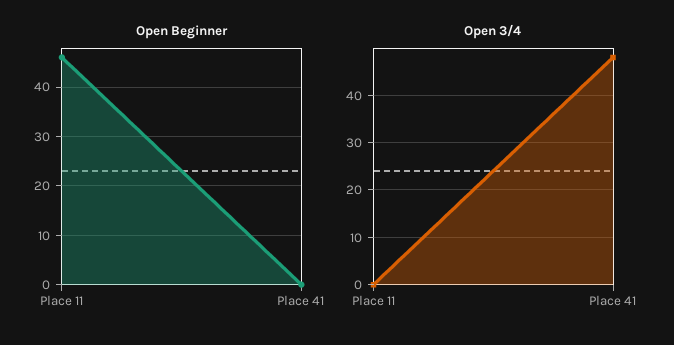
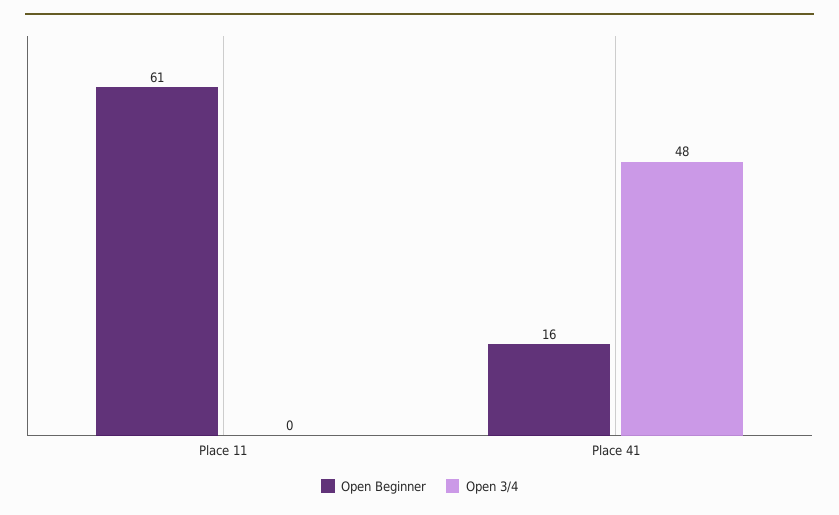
Open Beginner, Place 11: 45 -> 61
Open Beginner, Place 41: 0 -> 16

